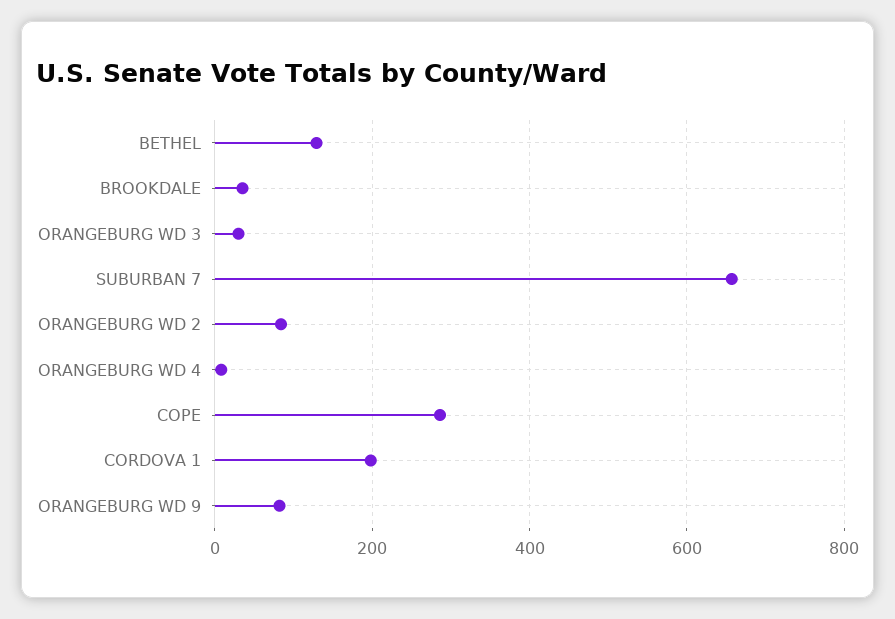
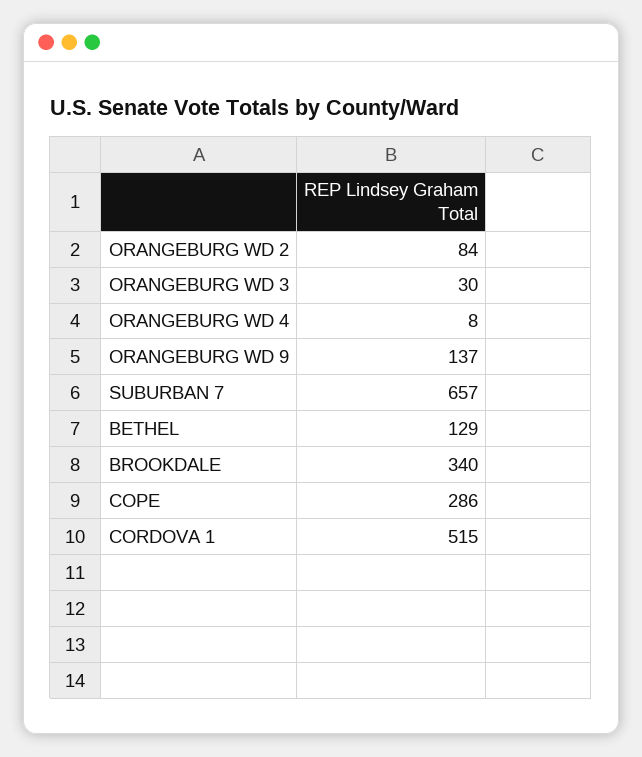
BROOKDALE: 40 -> 340
CORDOVA 1: 200 -> 515
ORANGEBURG WD 9: 80 -> 137

